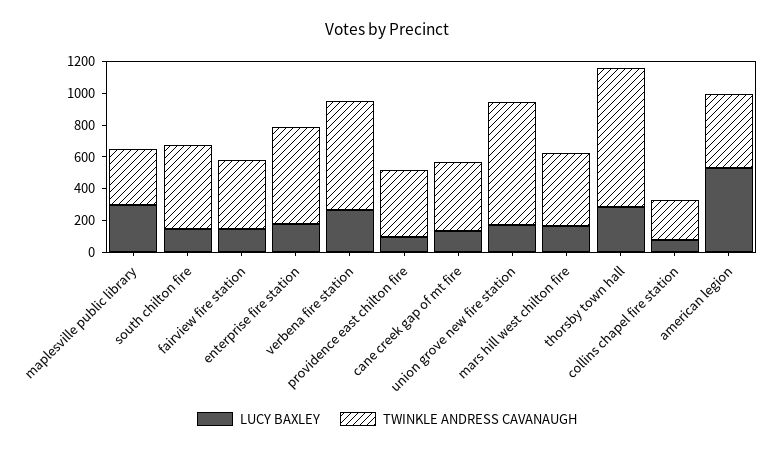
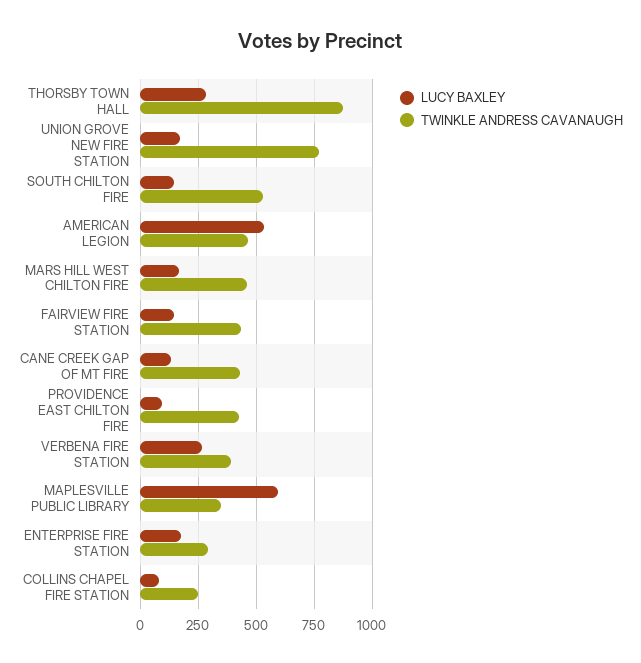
LUCY BAXLEY, maplesville public library: 300 -> 600
TWINKLE ANDRESS CAVANAUGH, enterprise fire station: 600 -> 300
TWINKLE ANDRESS CAVANAUGH, verbena fire station: 700 -> 400

